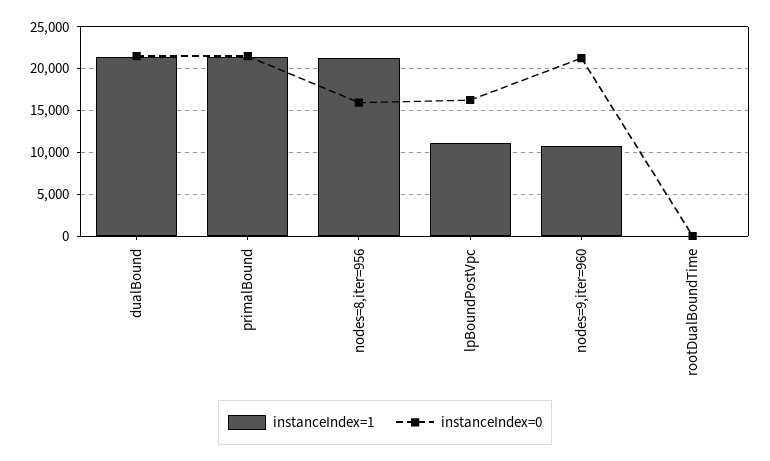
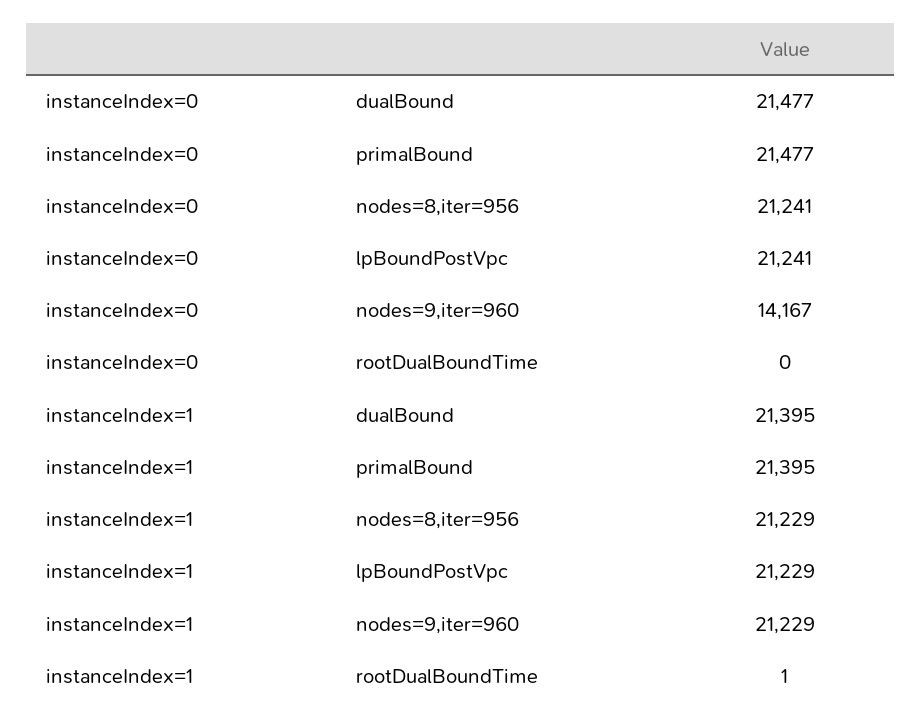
instanceIndex=0, nodes=8,iter=956: 16000 -> 21241
instanceIndex=1, lpBoundPostVpc: 11000 -> 21229
instanceIndex=0, lpBoundPostVpc: 16000 -> 21241
instanceIndex=1, nodes=9,iter=960: 11000 -> 21229
instanceIndex=0, nodes=9,iter=960: 21000 -> 14167

